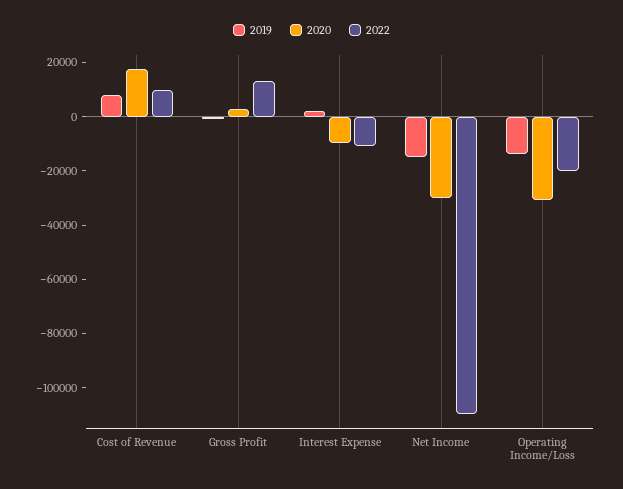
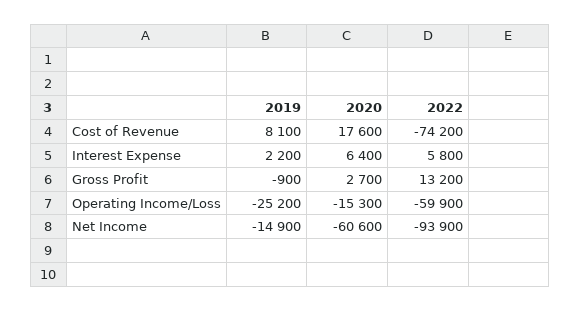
2022, Cost of Revenue: 10000 -> -74200
2020, Interest Expense: -10000 -> 6400
2022, Interest Expense: -10000 -> 5800
2020, Net Income: -30000 -> -60600
2022, Net Income: -110000 -> -93900
2019, Operating Income/Loss: -15000 -> -25200
2020, Operating Income/Loss: -30000 -> -15300
2022, Operating Income/Loss: -20000 -> -59900

